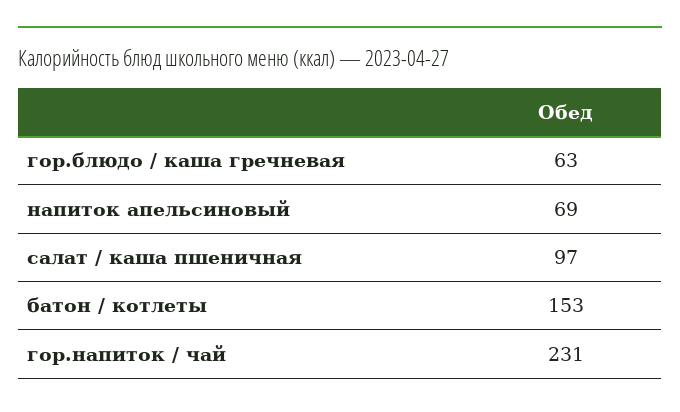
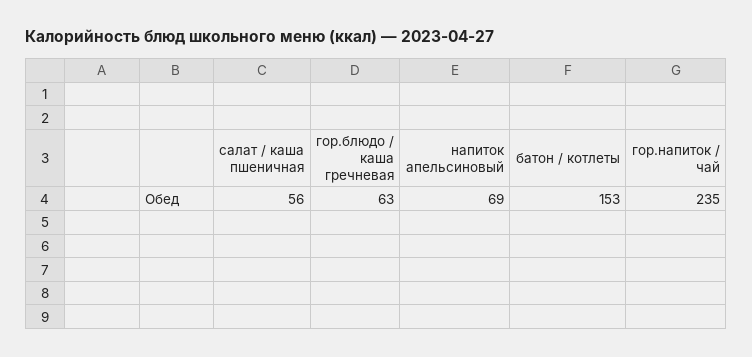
салат / каша пшеничная: 97 -> 56
гор.напиток / чай: 231 -> 235

